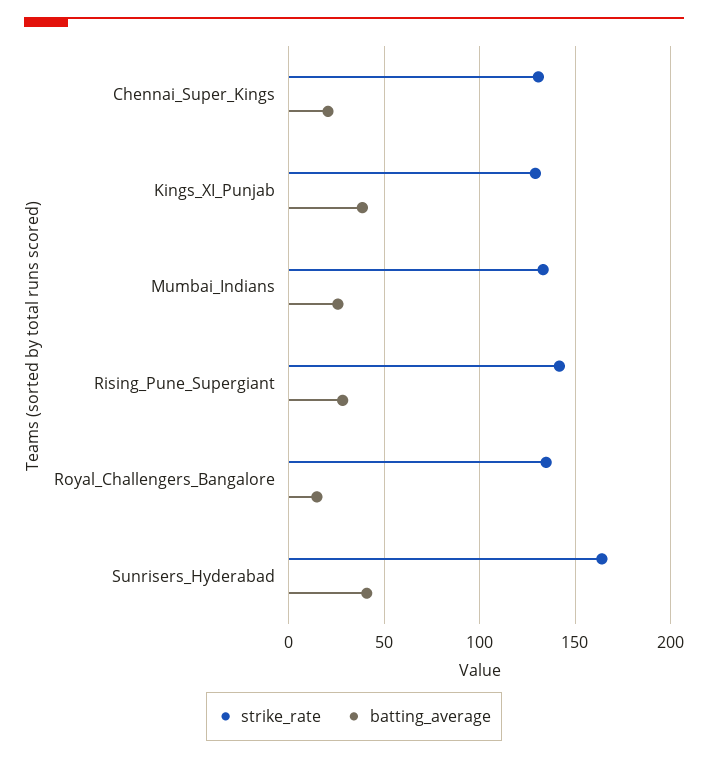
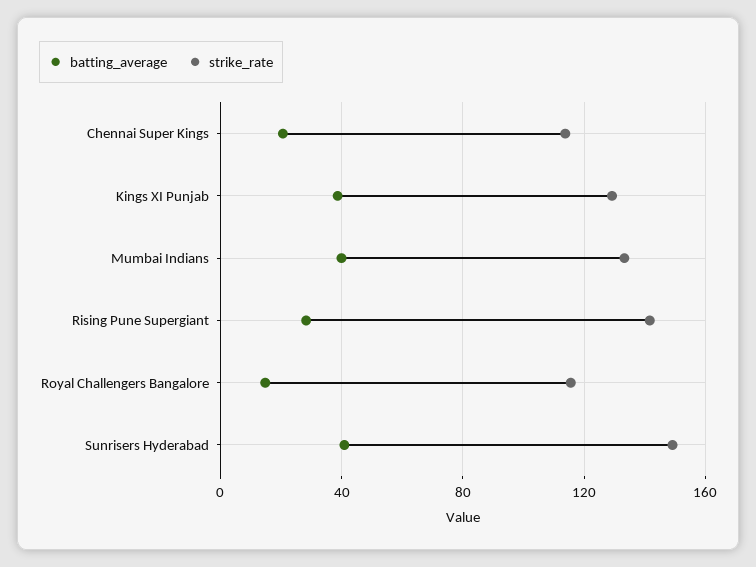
strike_rate, Chennai_Super_Kings: 130 -> 115
batting_average, Mumbai_Indians: 25 -> 40
strike_rate, Royal_Challengers_Bangalore: 135 -> 115
strike_rate, Sunrisers_Hyderabad: 165 -> 150

